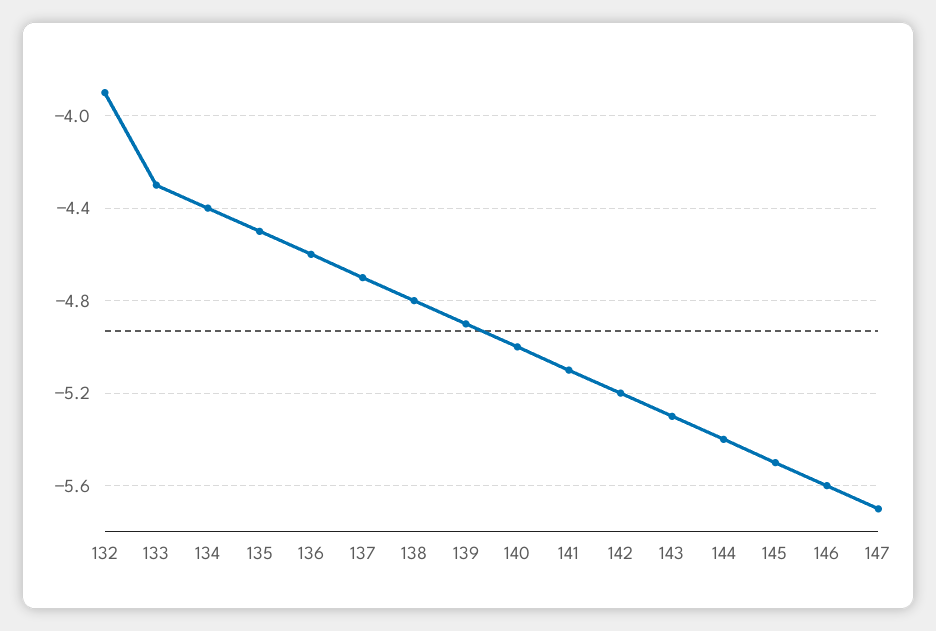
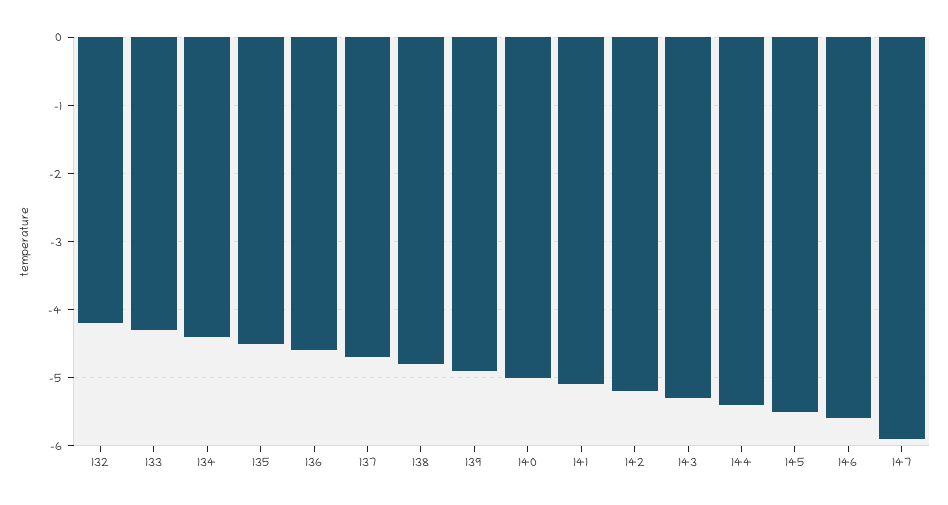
132: -3.9 -> -4.2
147: -5.7 -> -5.9

